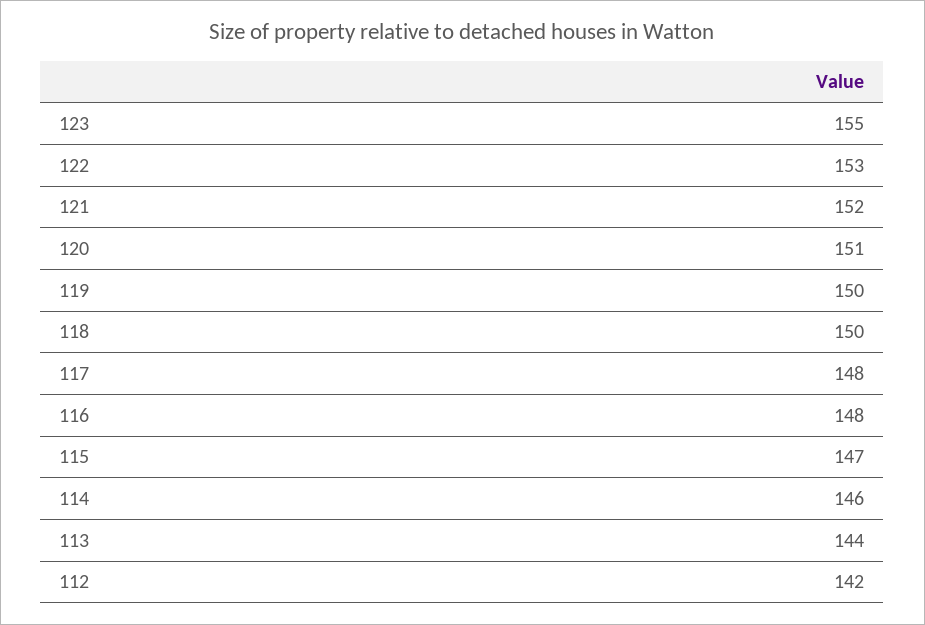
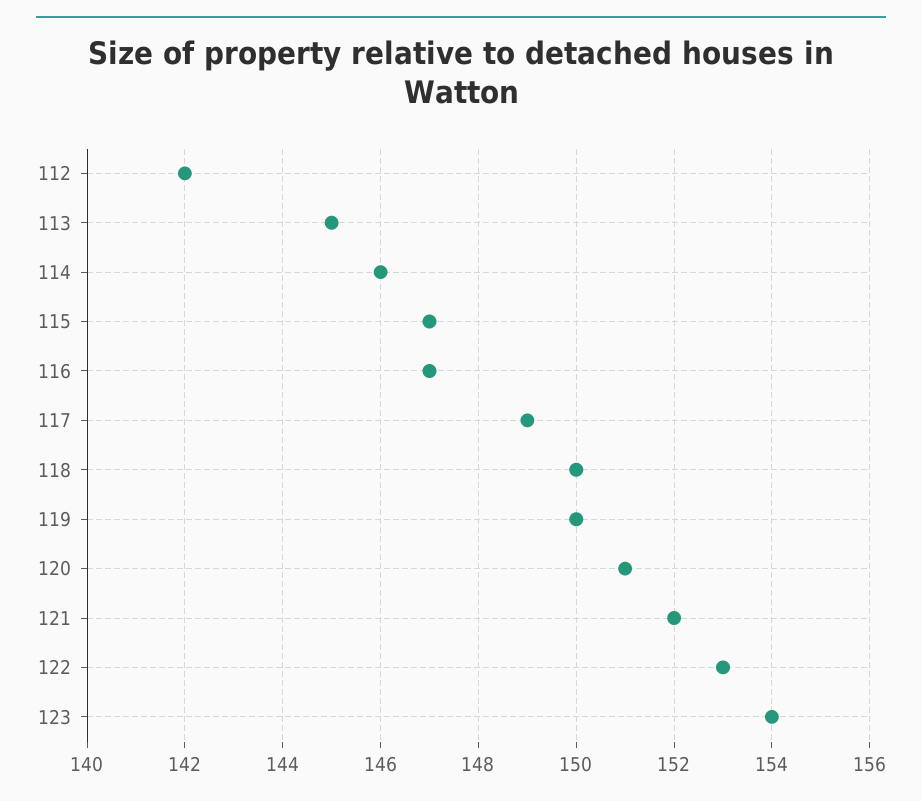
123: 155 -> 154
117: 148 -> 149
116: 148 -> 147
113: 144 -> 145

